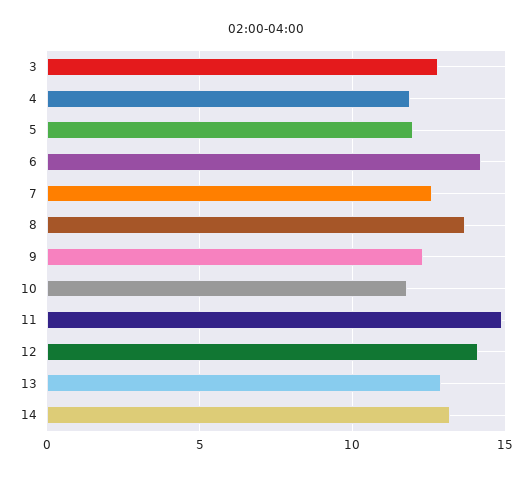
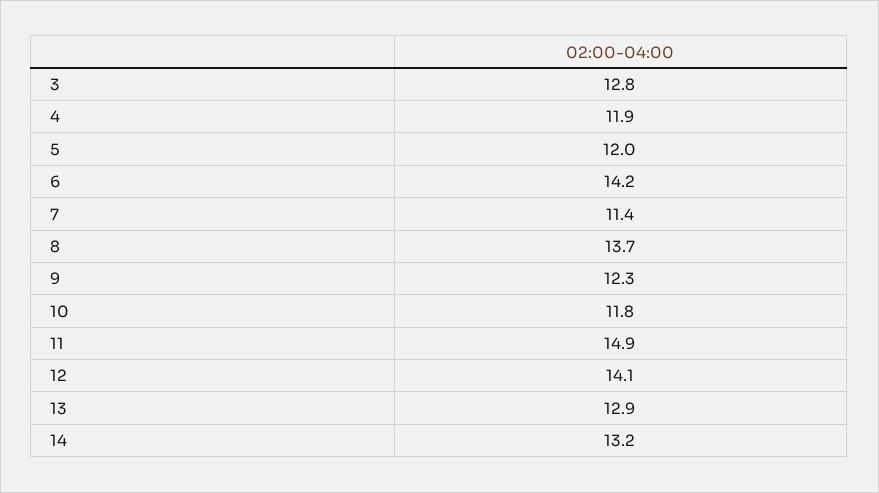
7: 12.5 -> 11.4

